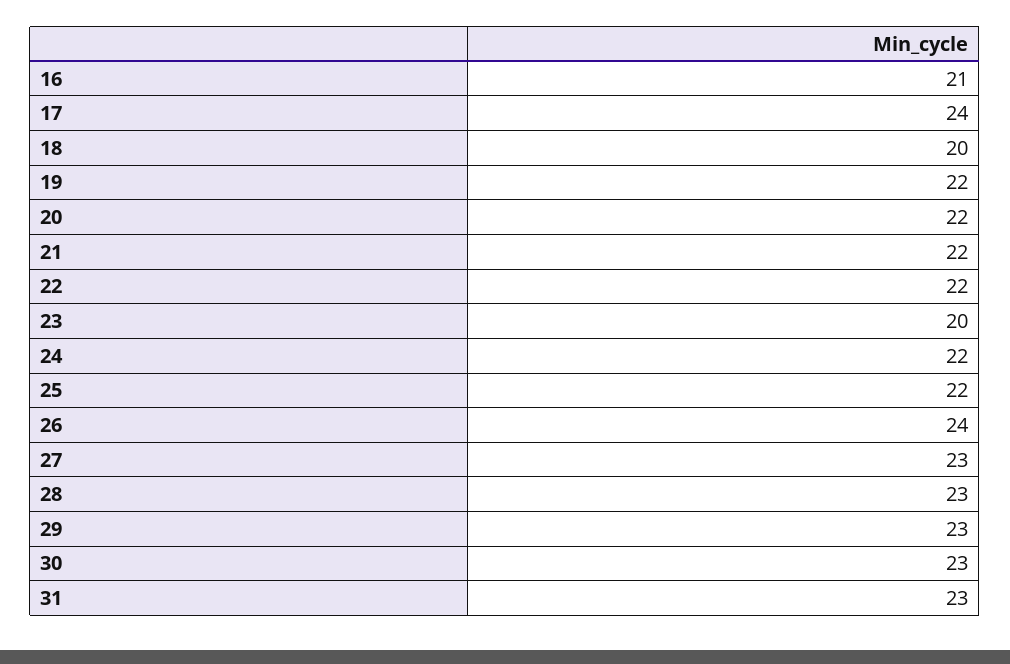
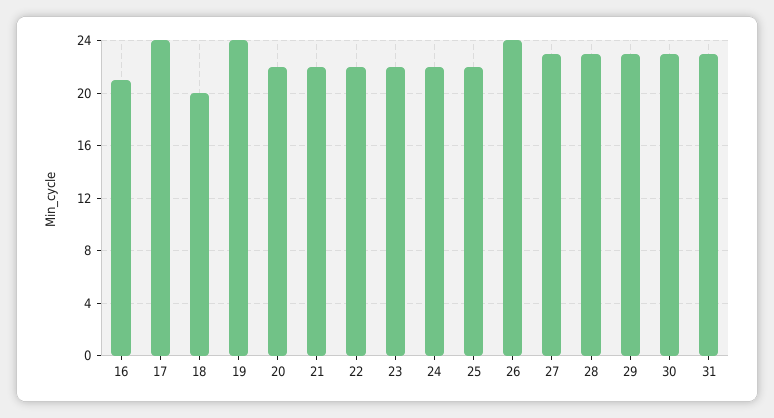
19: 22 -> 24
23: 20 -> 22

